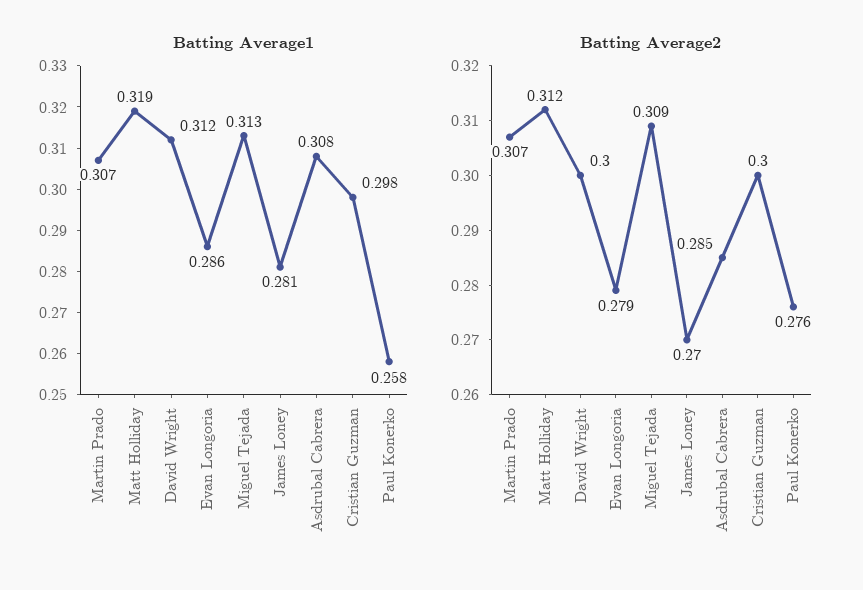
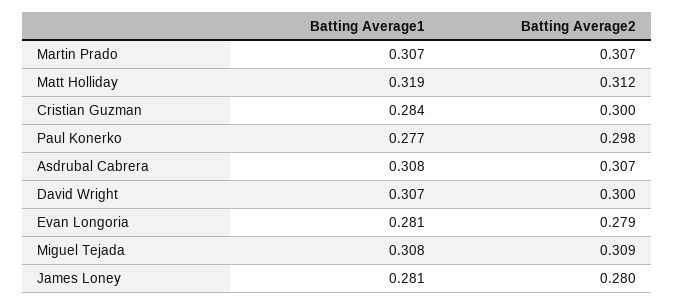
Batting Average1, David Wright: 0.312 -> 0.307
Batting Average1, Evan Longoria: 0.286 -> 0.281
Batting Average1, Miguel Tejada: 0.313 -> 0.308
Batting Average1, Cristian Guzman: 0.298 -> 0.284
Batting Average1, Paul Konerko: 0.258 -> 0.277
Batting Average2, James Loney: 0.27 -> 0.28
Batting Average2, Asdrubal Cabrera: 0.285 -> 0.307
Batting Average2, Paul Konerko: 0.276 -> 0.298

